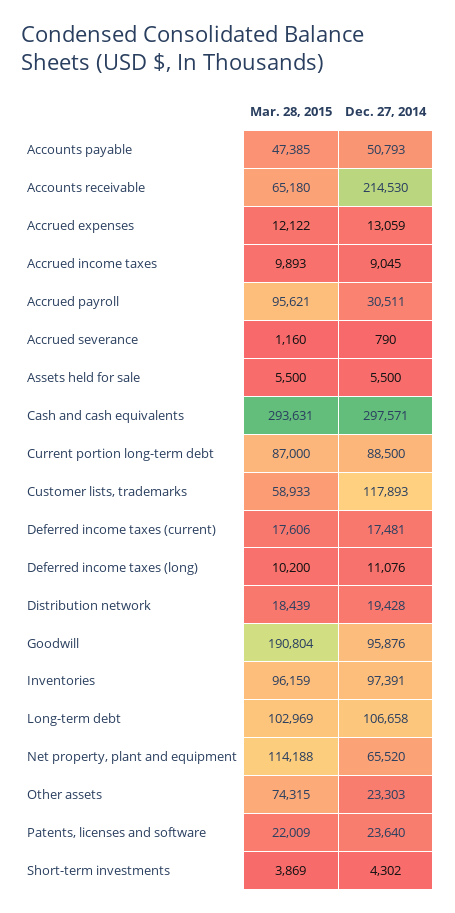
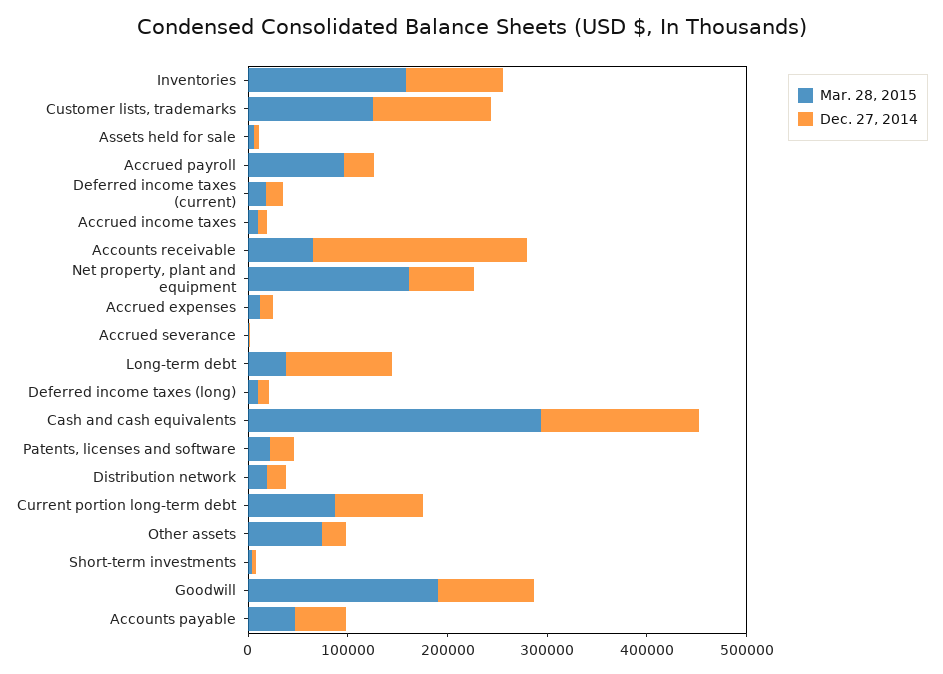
Dec. 27, 2014, Cash and cash equivalents: 297571 -> 160000
Mar. 28, 2015, Customer lists, trademarks: 58933 -> 120000
Mar. 28, 2015, Inventories: 96159 -> 160000
Mar. 28, 2015, Long-term debt: 102969 -> 40000
Mar. 28, 2015, Net property, plant and equipment: 114188 -> 160000

